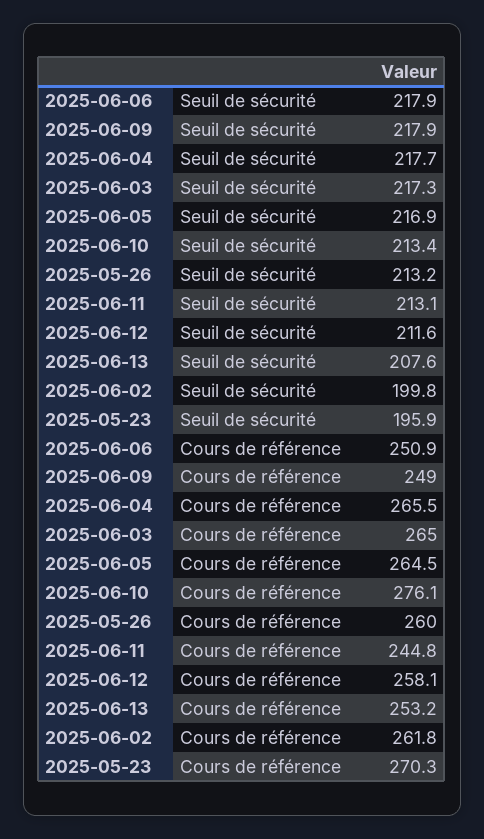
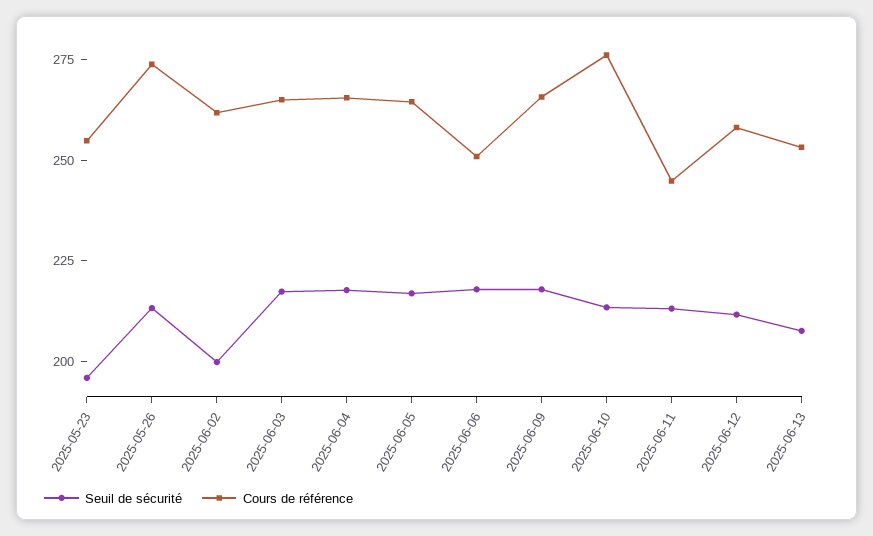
Cours de référence, 2025-06-09: 249 -> 265
Cours de référence, 2025-05-26: 260 -> 275
Cours de référence, 2025-05-23: 270.3 -> 255

